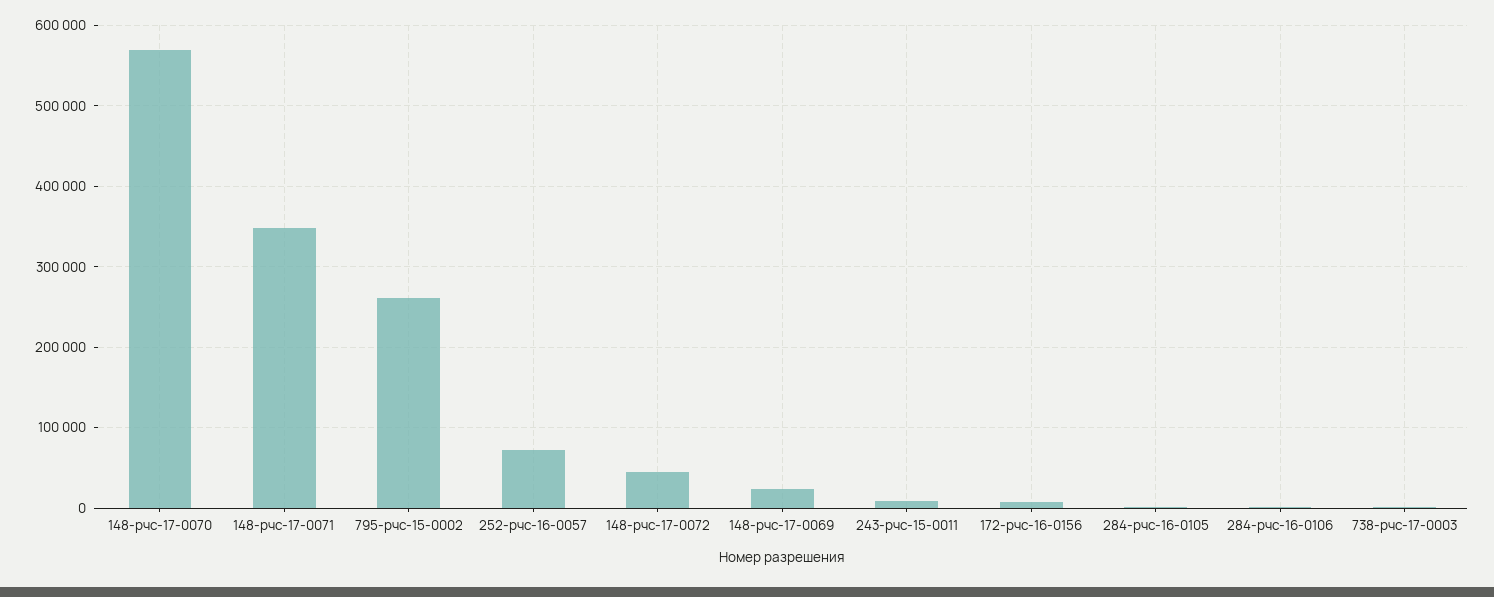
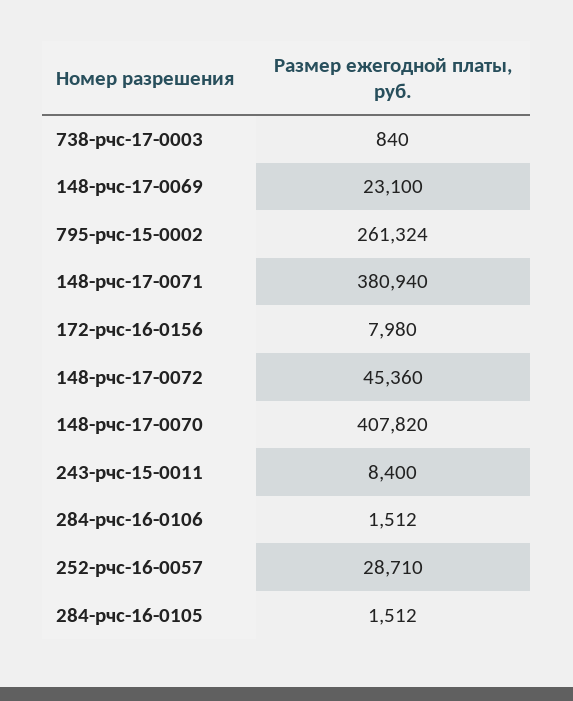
148-рчс-17-0070: 570000 -> 407820
148-рчс-17-0071: 350000 -> 380940
252-рчс-16-0057: 70000 -> 28710

